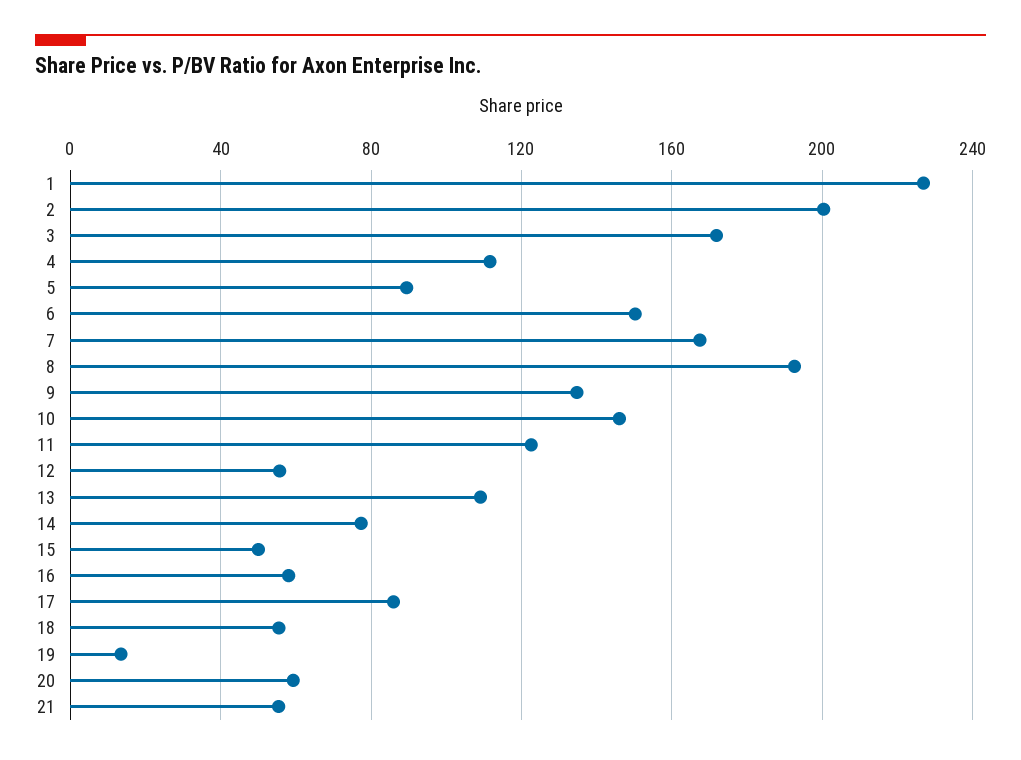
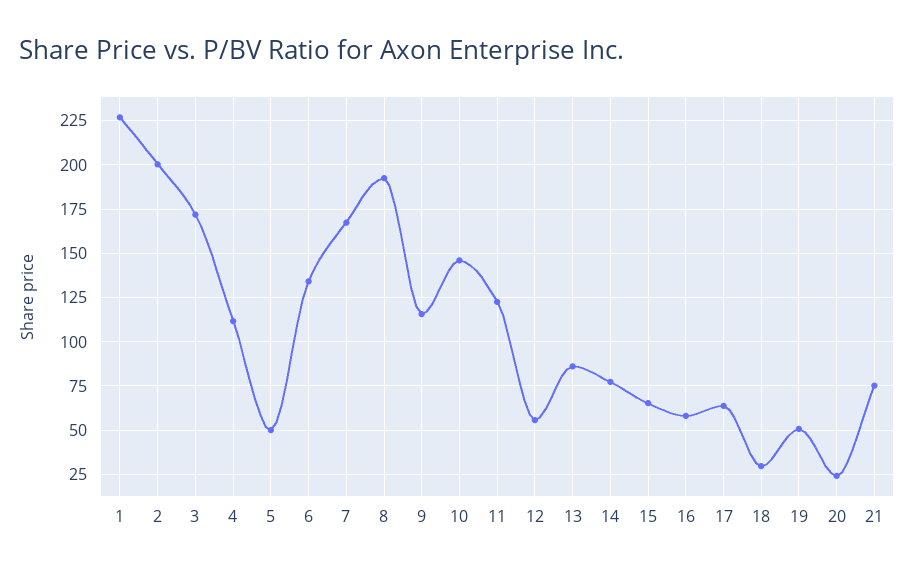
5: 90 -> 50
6: 150 -> 135
9: 135 -> 115
13: 110 -> 85
15: 50 -> 65
17: 85 -> 65
18: 55 -> 30
19: 15 -> 50
20: 60 -> 25
21: 55 -> 75

